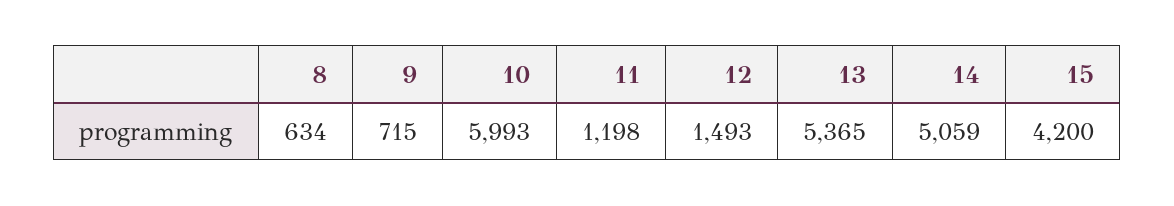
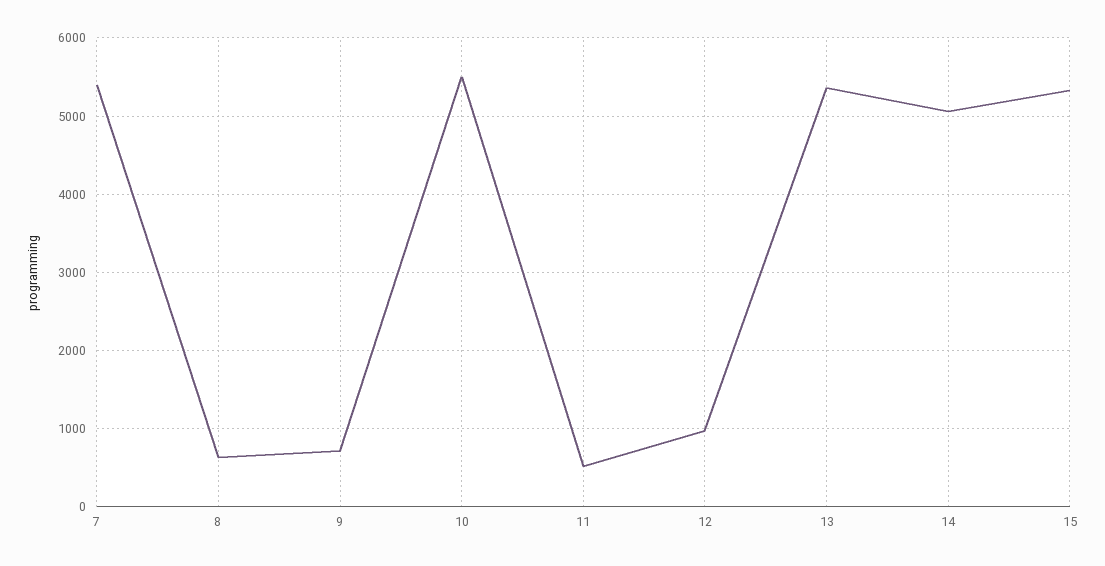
10: 5993 -> 5500
11: 1198 -> 500
12: 1493 -> 1000
15: 4200 -> 5300
7: none -> 5400

